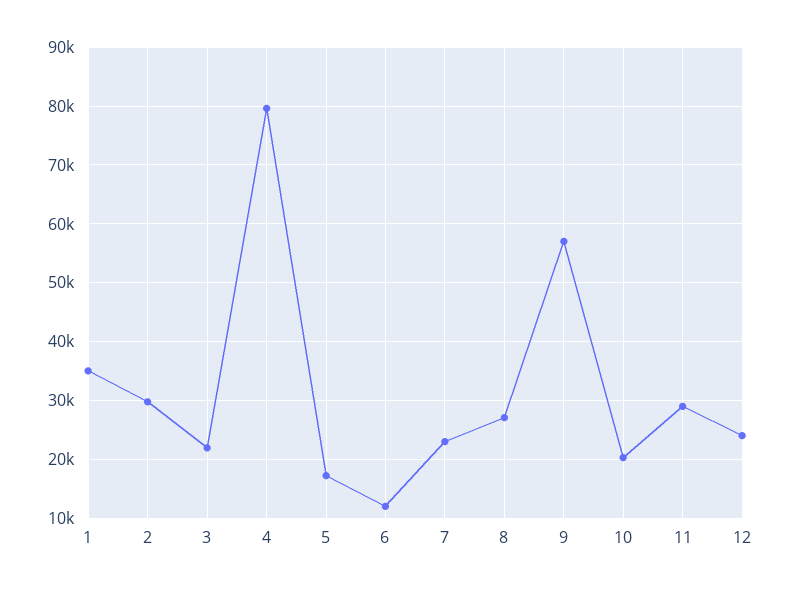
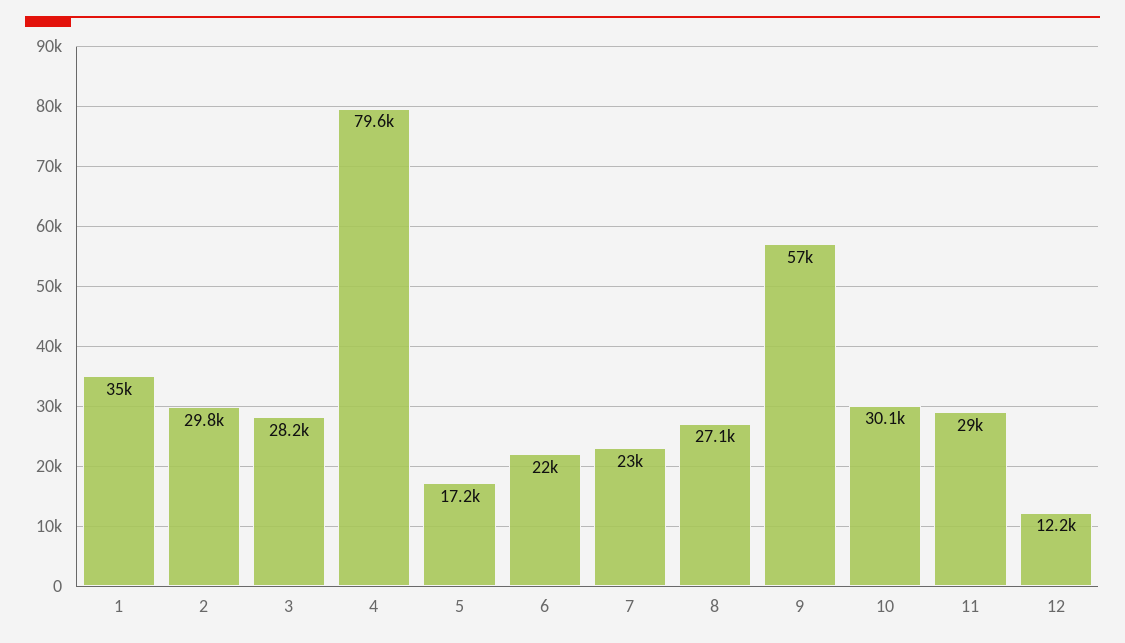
3: 22000 -> 28200
6: 12000 -> 22000
10: 20000 -> 30100
12: 24000 -> 12200

